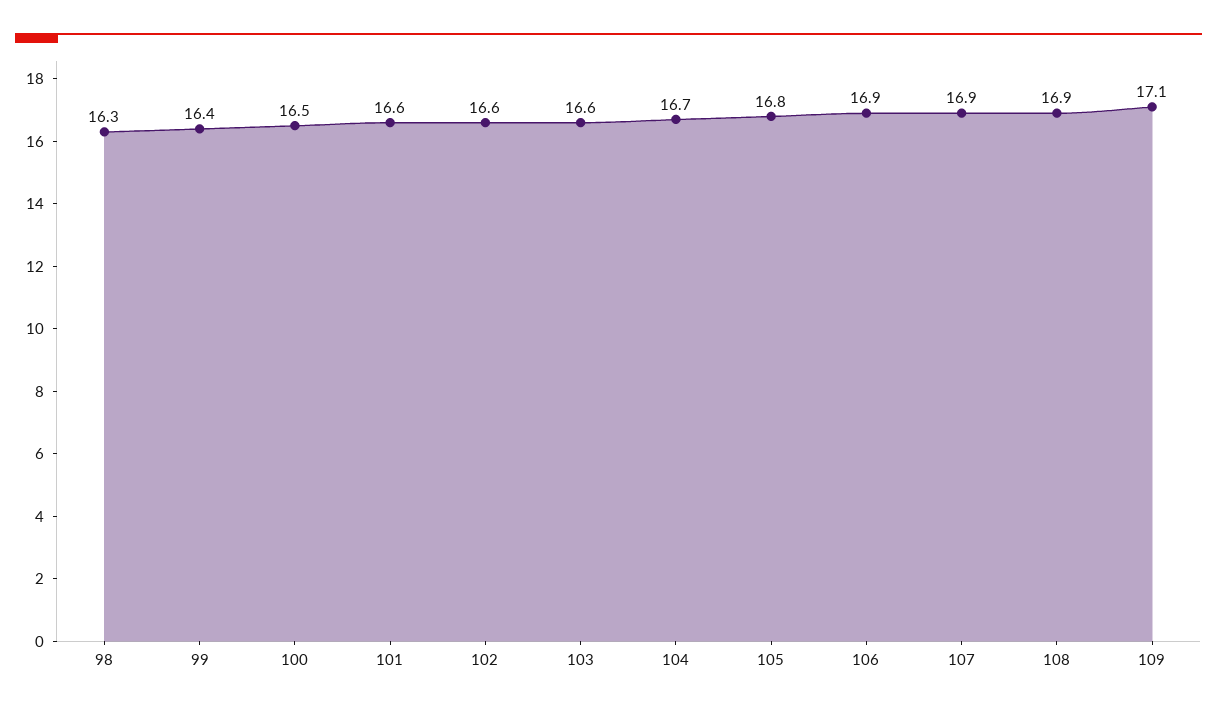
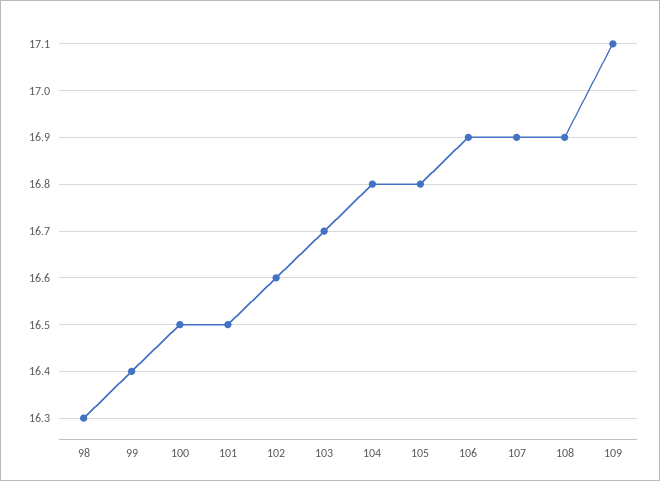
101: 16.6 -> 16.5
103: 16.6 -> 16.7
104: 16.7 -> 16.8

